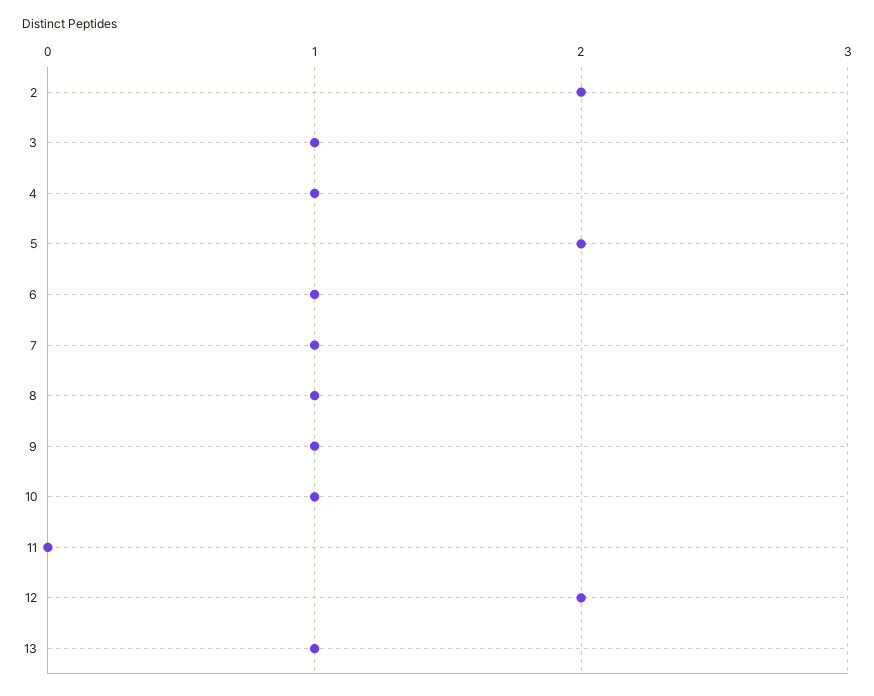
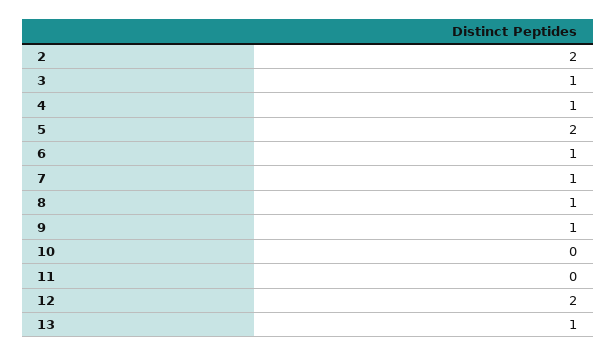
10: 1 -> 0

